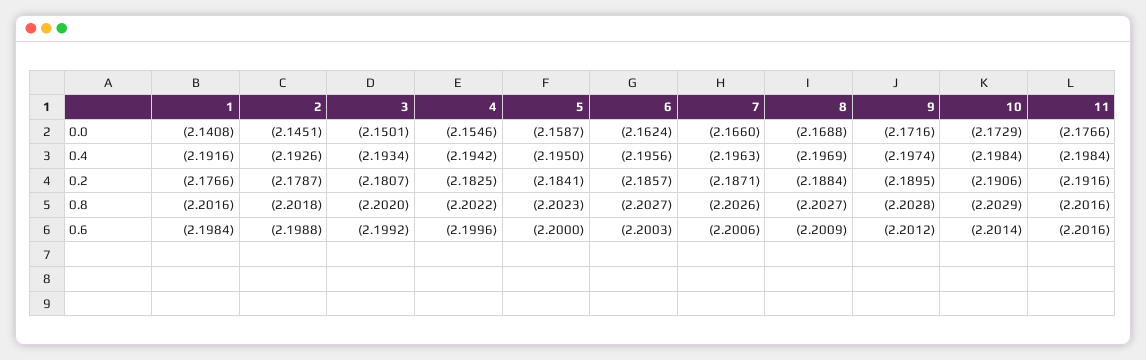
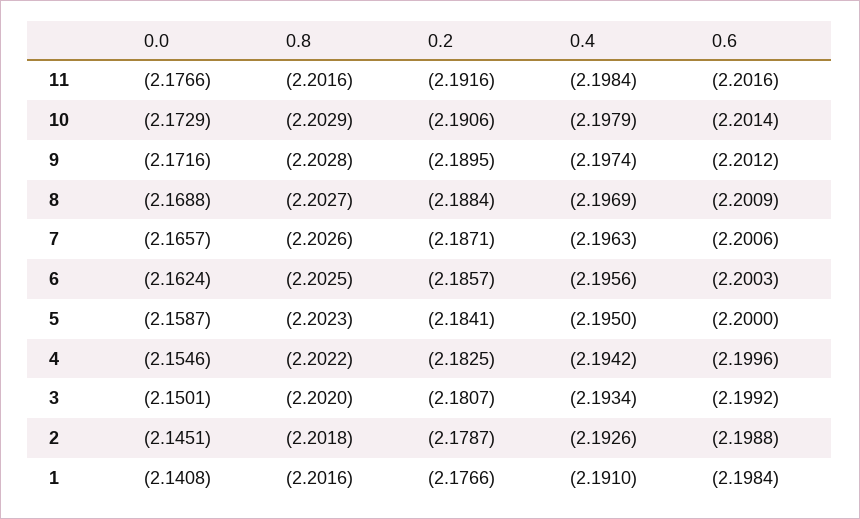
7, 0.0: -2.166 -> -2.1657
1, 0.4: -2.1916 -> -2.191
10, 0.4: -2.1984 -> -2.1979
6, 0.8: -2.2027 -> -2.2025

